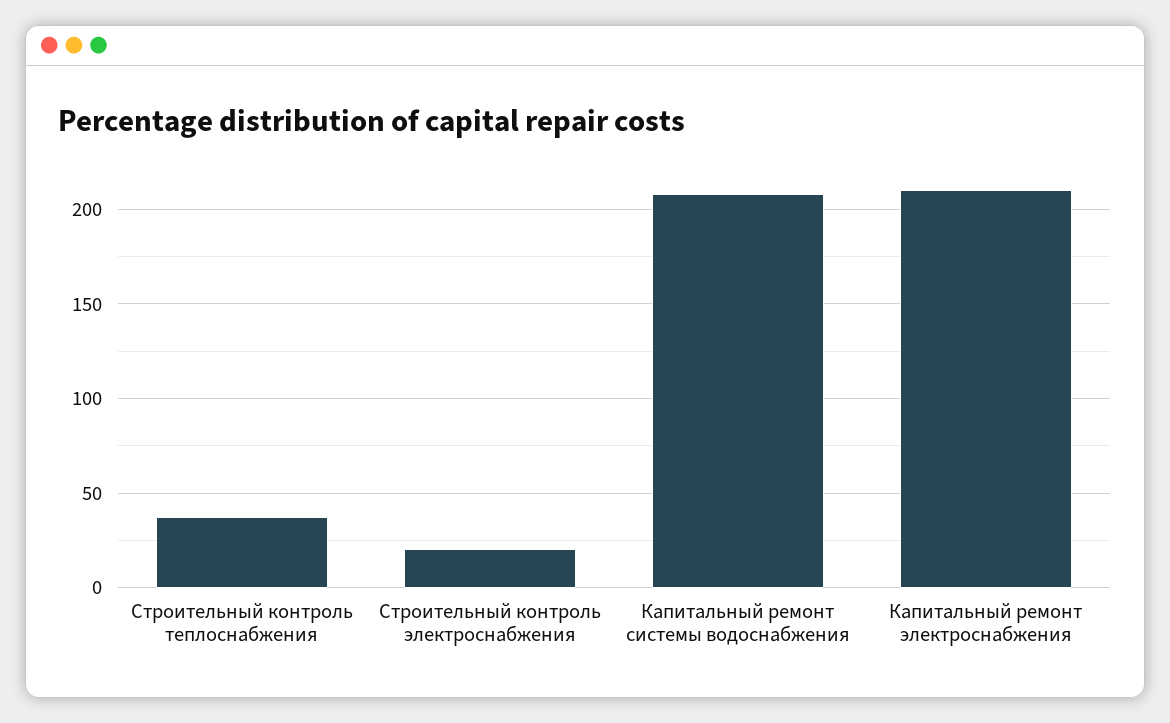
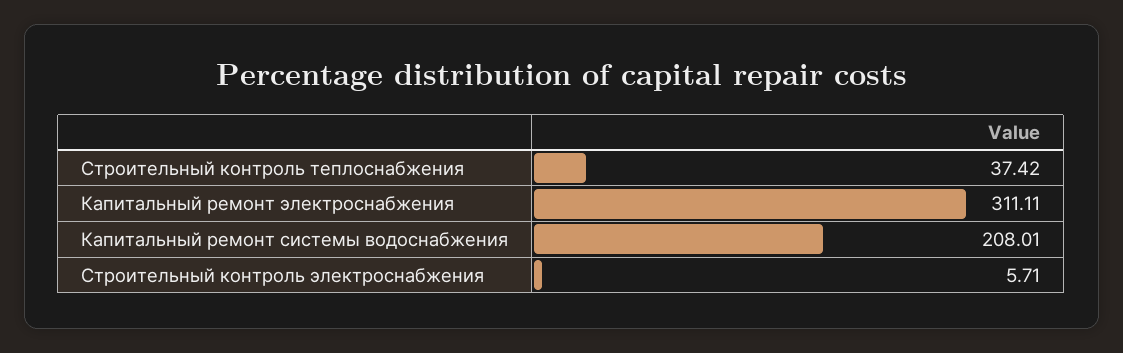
Строительный контроль электроснабжения: 20 -> 5.71
Капитальный ремонт электроснабжения: 210 -> 311.11

